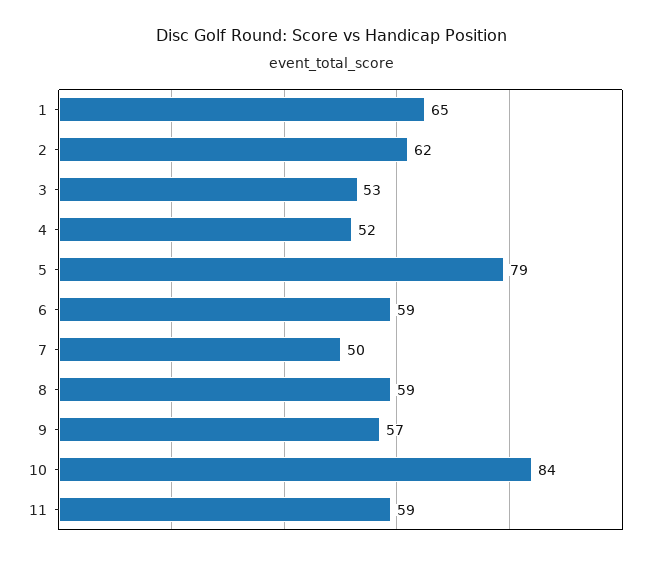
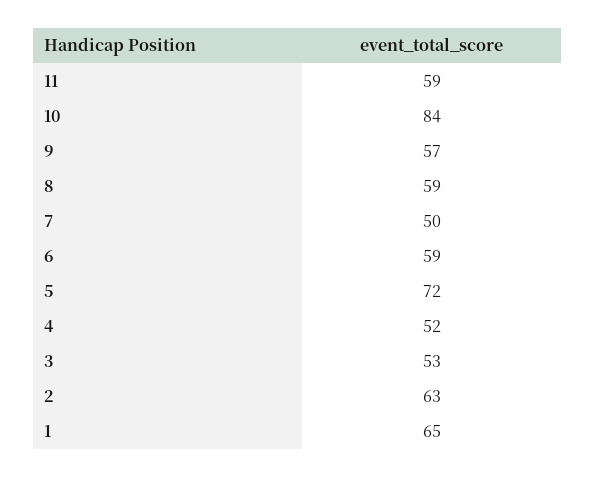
2: 62 -> 63
5: 79 -> 72

